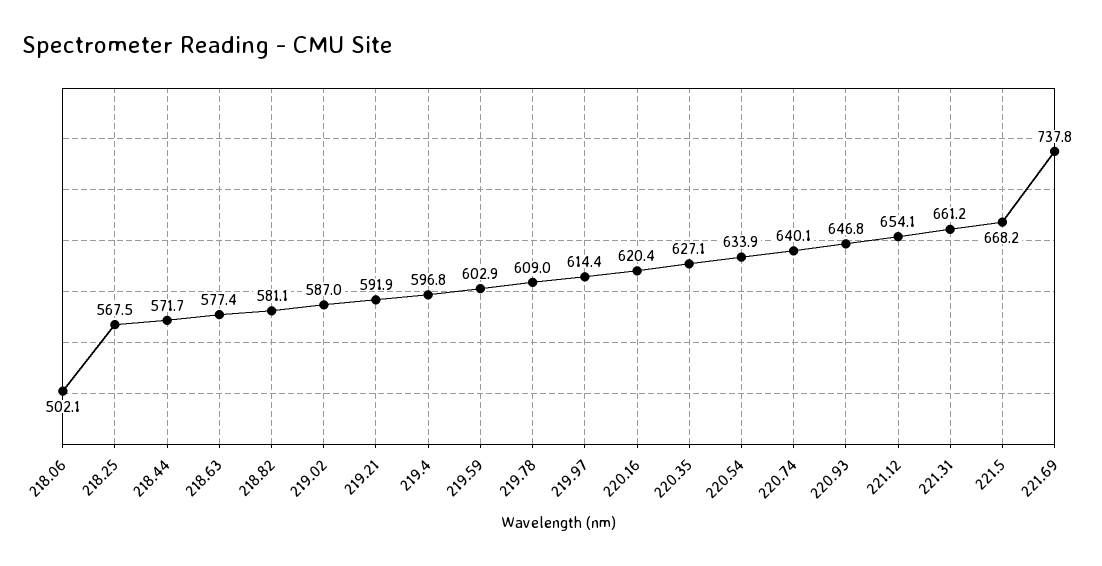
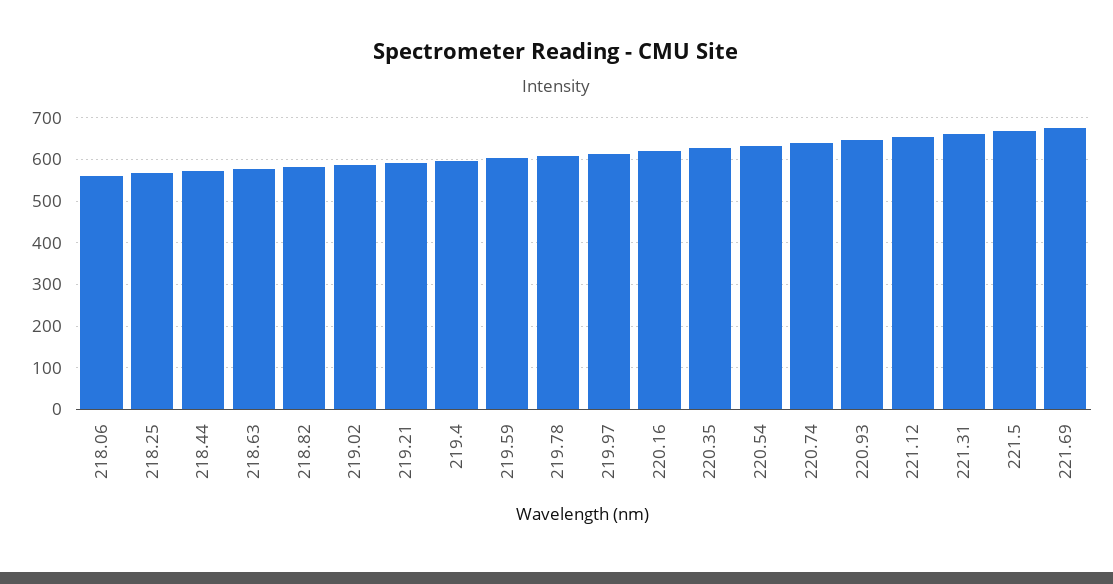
218.06: 502.1 -> 560
221.69: 737.8 -> 680

